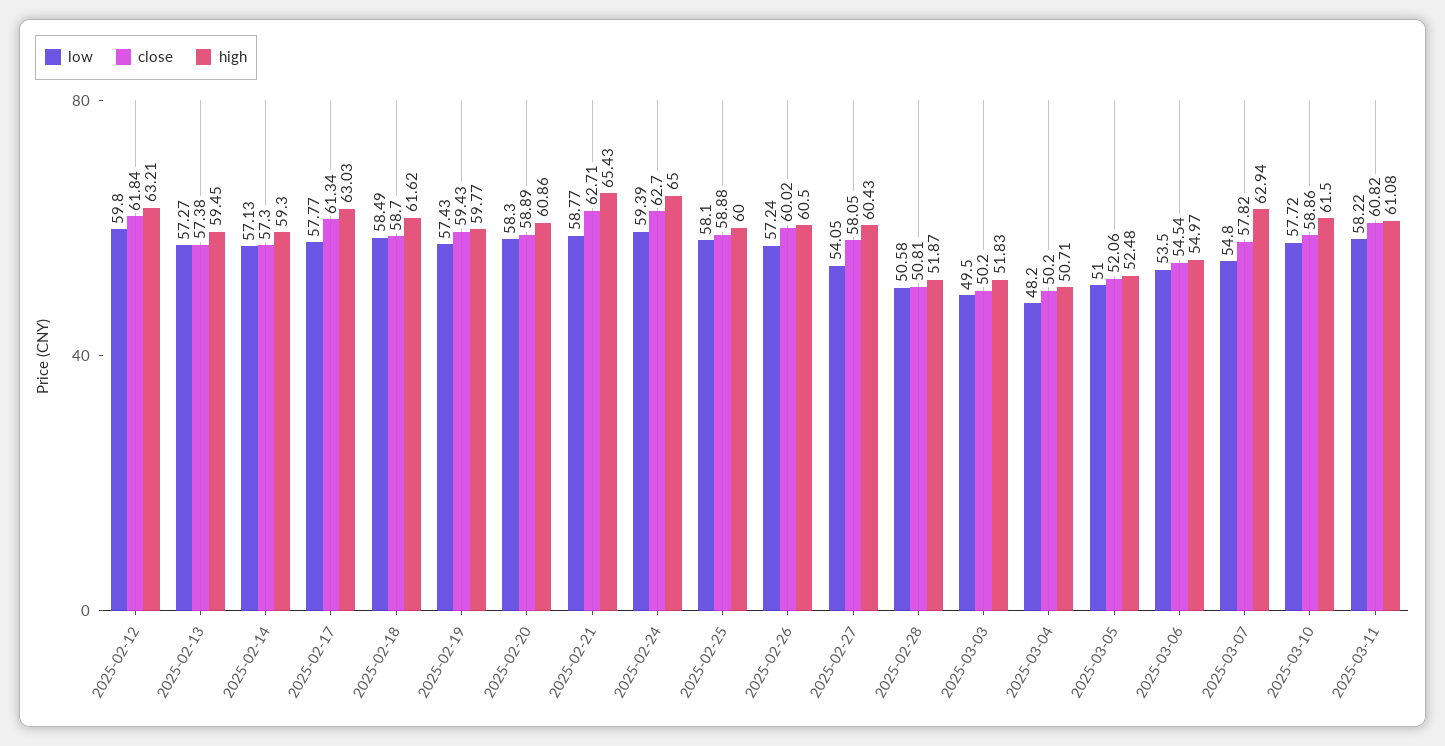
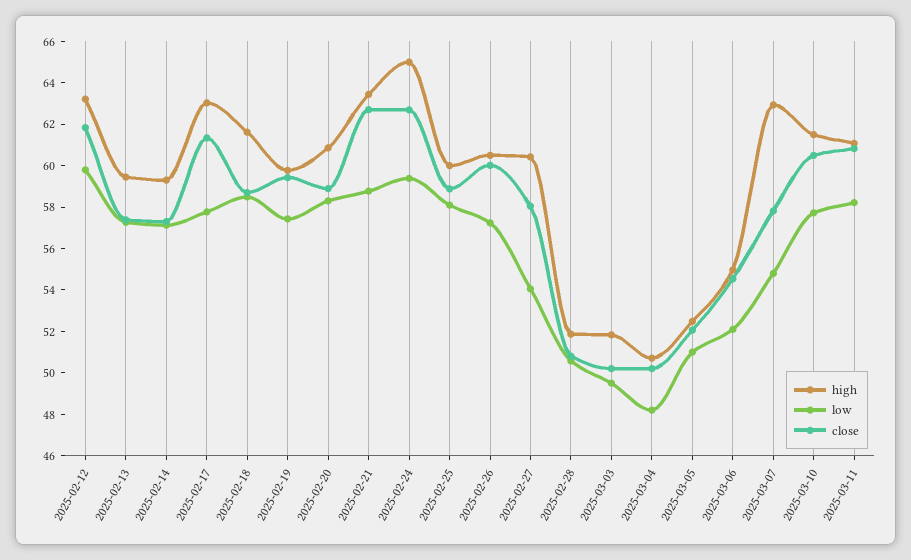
high, 2025-02-21: 65.43 -> 63.5
low, 2025-03-06: 53.5 -> 52
close, 2025-03-10: 58.86 -> 60.5

